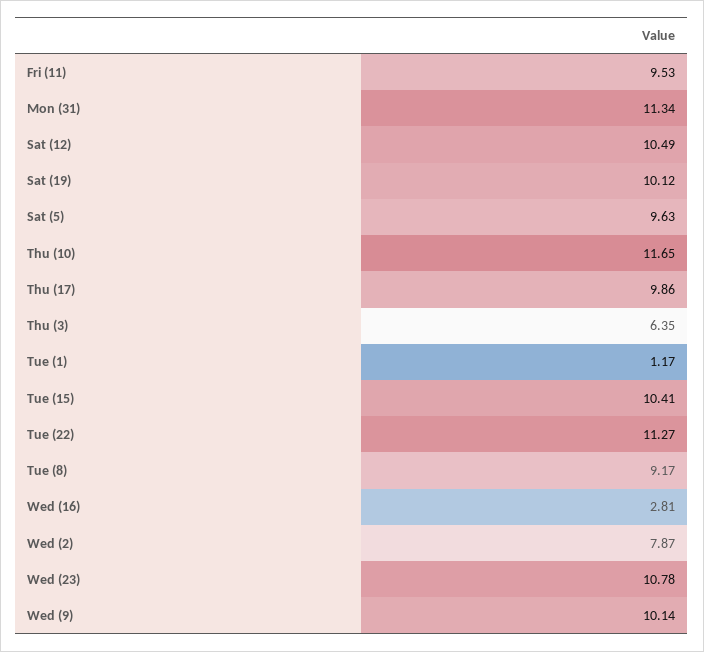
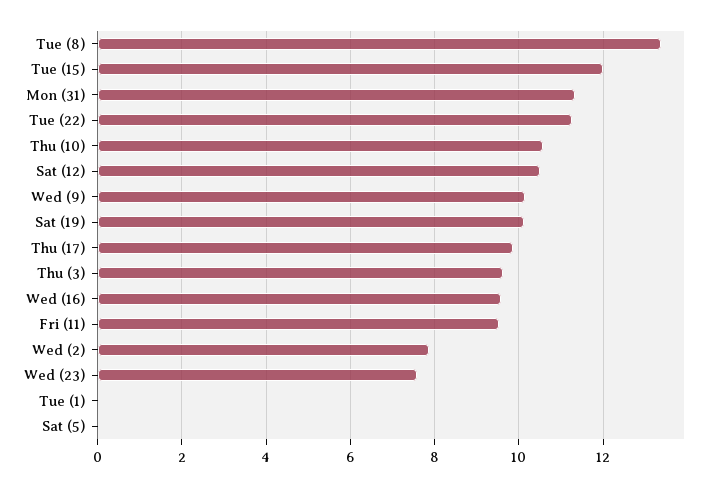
Sat (5): 9.63 -> 0
Thu (10): 11.65 -> 10.6
Thu (3): 6.35 -> 9.6
Tue (1): 1.17 -> 0
Tue (15): 10.41 -> 12
Tue (8): 9.17 -> 13.4
Wed (16): 2.81 -> 9.6
Wed (23): 10.78 -> 7.6

